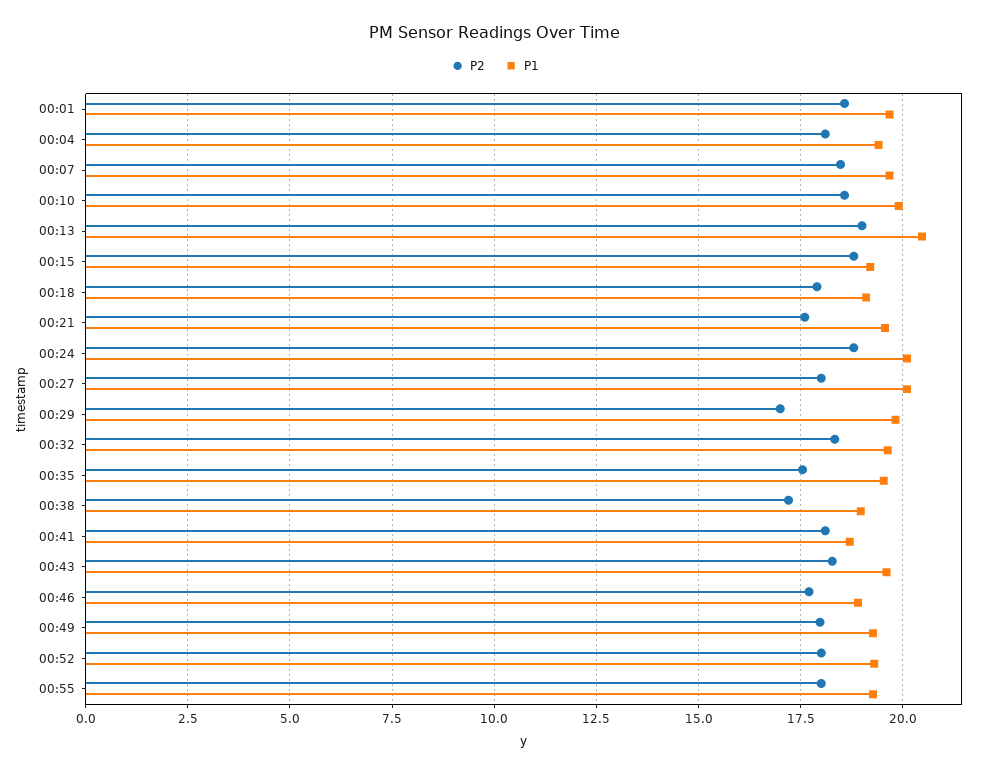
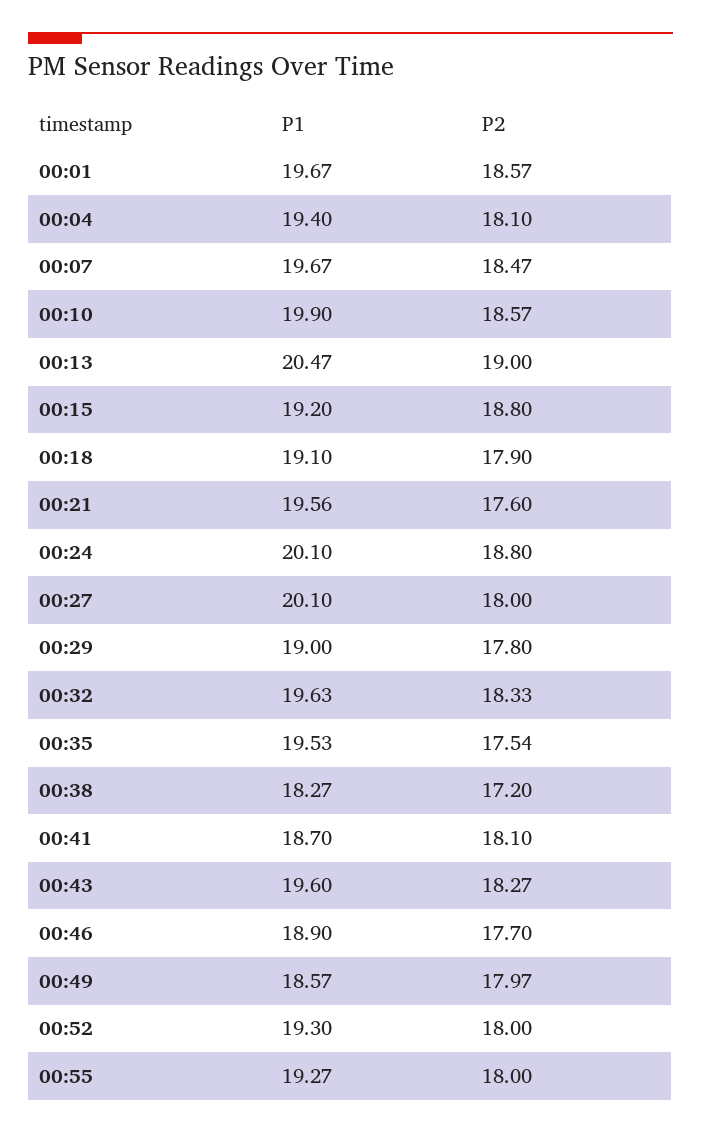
P2, 00:29: 17 -> 17.8
P1, 00:29: 19.75 -> 19
P1, 00:38: 19 -> 18.27
P1, 00:49: 19.25 -> 18.57

